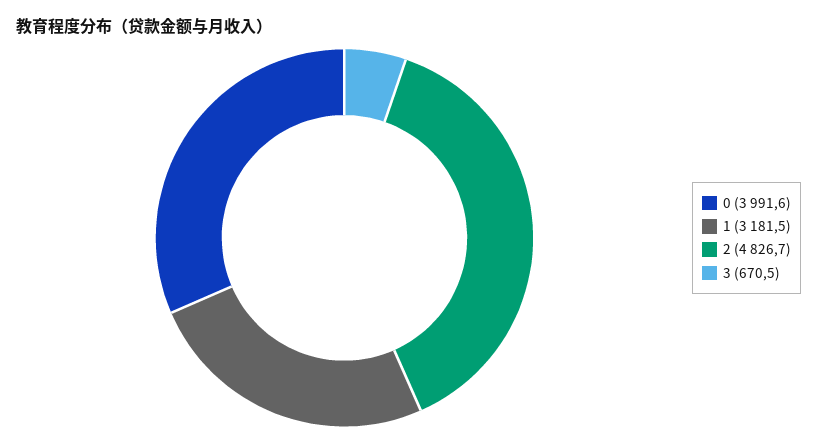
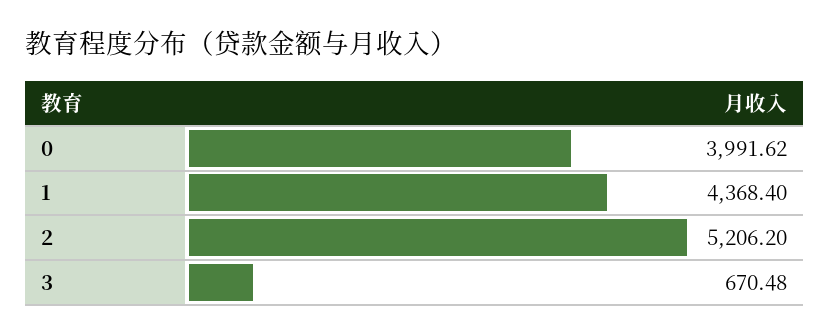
1: 3181.5 -> 4368.4
2: 4826.7 -> 5206.2

